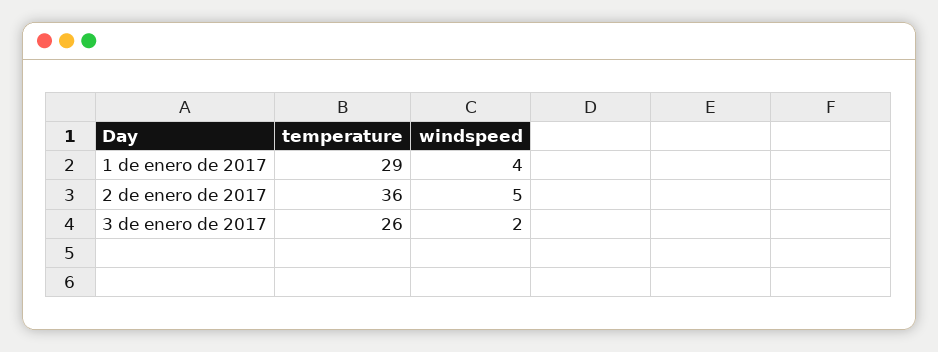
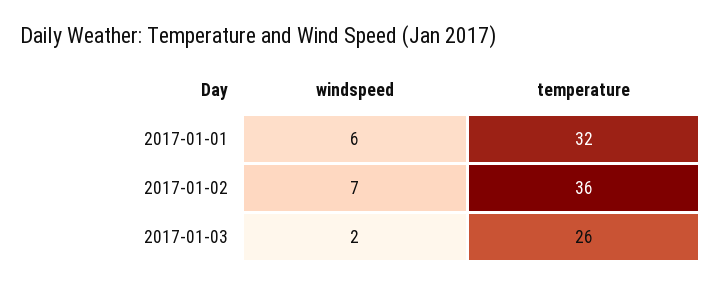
temperature, 1 de enero de 2017: 29 -> 32
windspeed, 1 de enero de 2017: 4 -> 6
windspeed, 2 de enero de 2017: 5 -> 7

